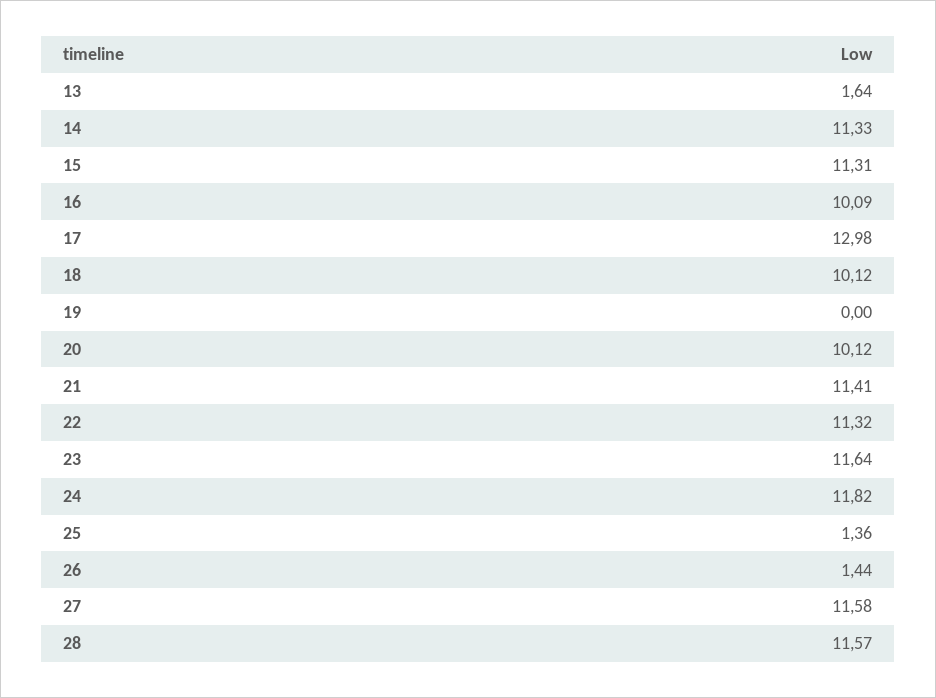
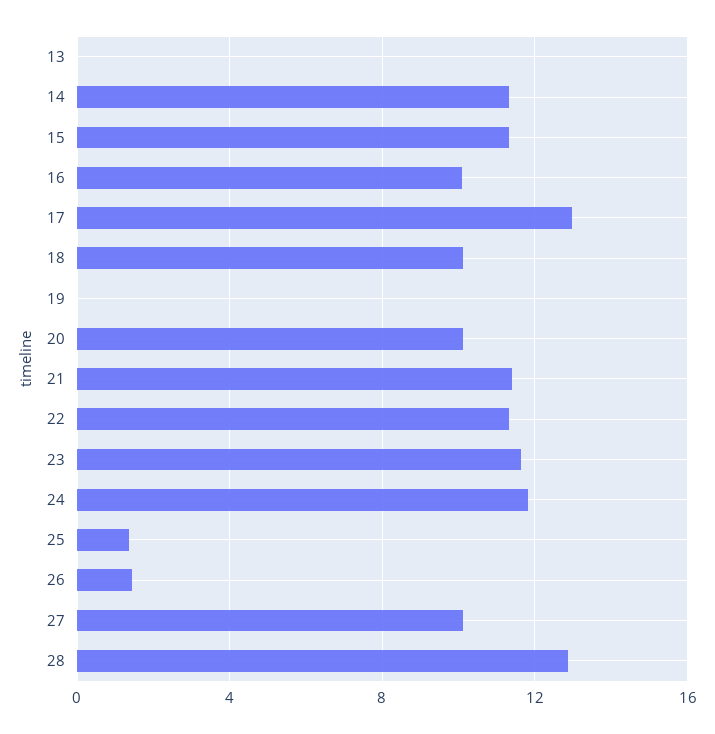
13: 1.64 -> 0
27: 11.58 -> 10
28: 11.57 -> 13

